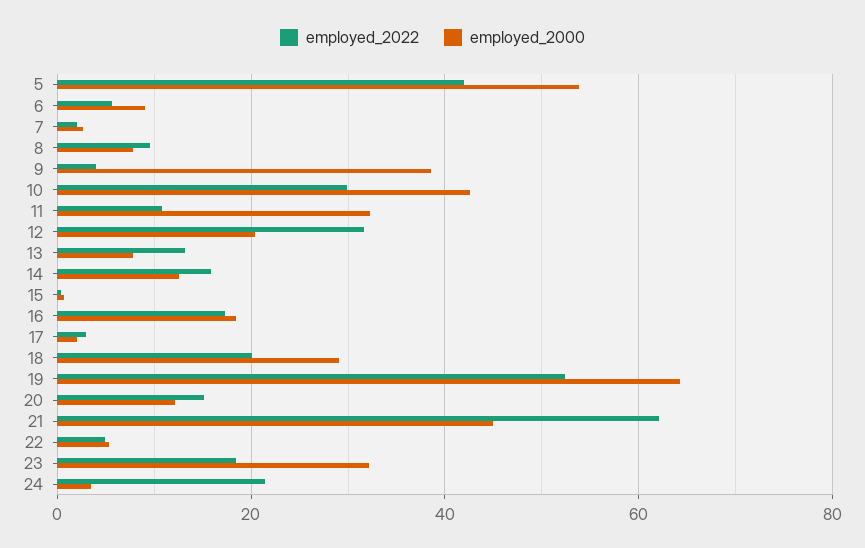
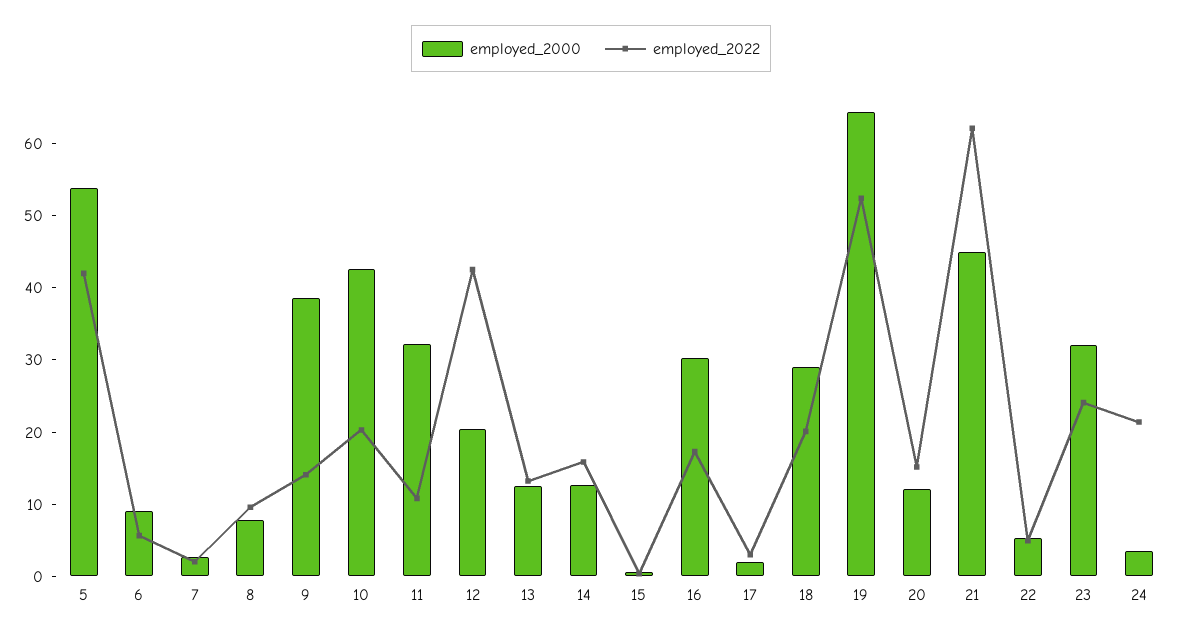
employed_2022, 9: 4 -> 14
employed_2022, 10: 30 -> 20
employed_2022, 12: 32 -> 42
employed_2000, 13: 8 -> 12
employed_2000, 16: 18 -> 30
employed_2022, 23: 18 -> 24

